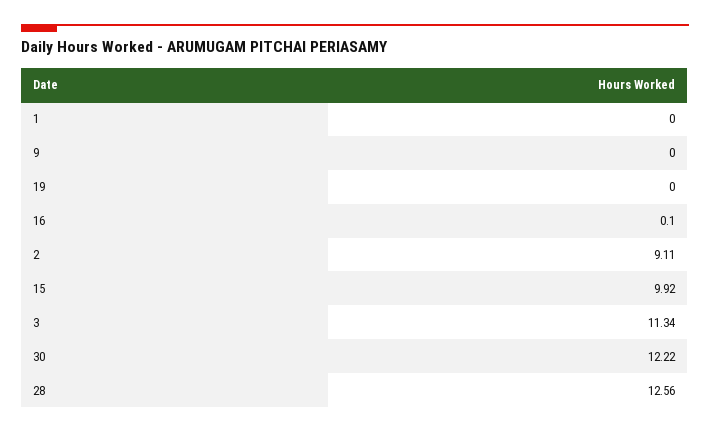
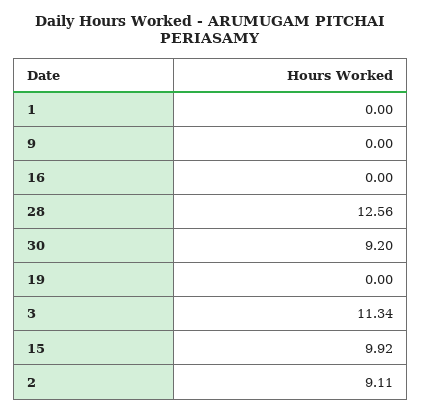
16: 0.1 -> 0
30: 12.22 -> 9.2

